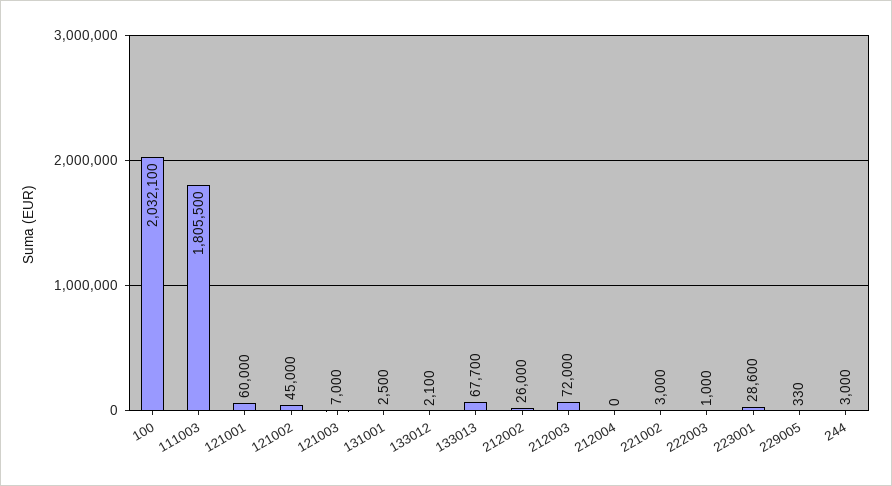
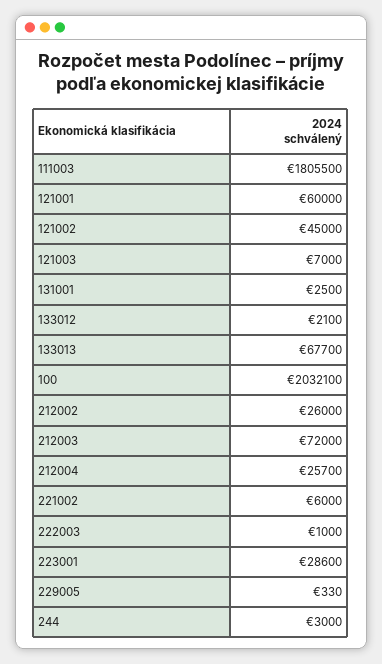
212004: 0 -> 25700
221002: 3000 -> 6000

